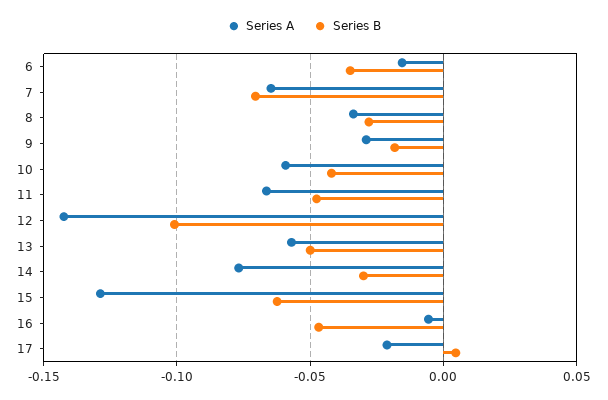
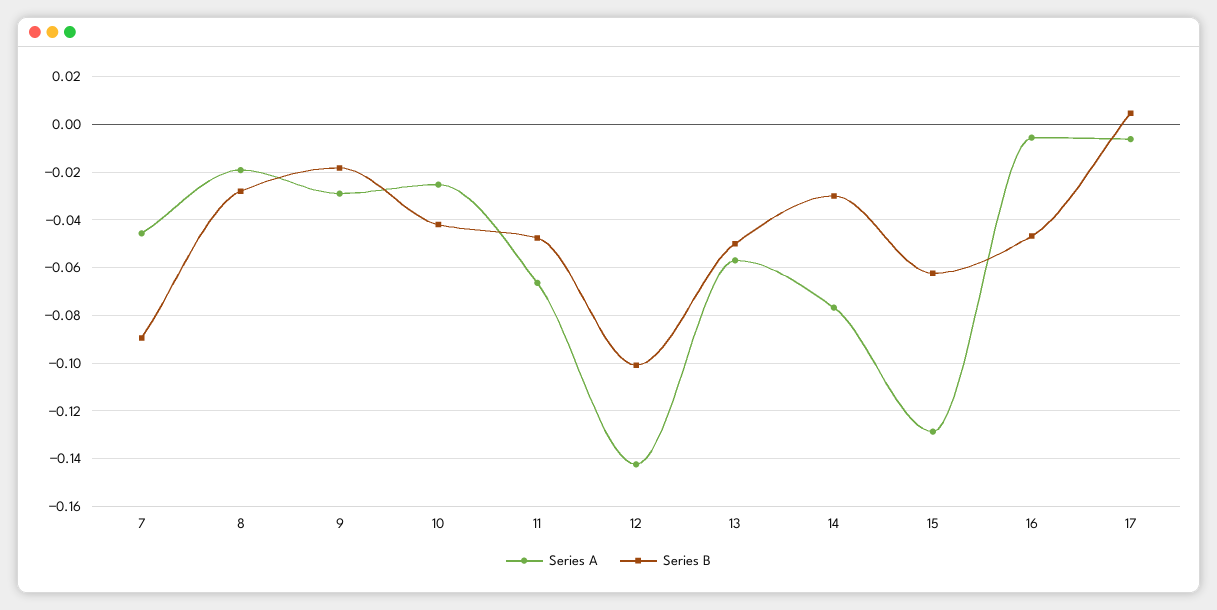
Series A, 6: -0.015 -> none
Series B, 6: -0.035 -> none
Series A, 7: -0.065 -> -0.045
Series B, 7: -0.07 -> -0.09
Series A, 8: -0.035 -> -0.02
Series A, 10: -0.06 -> -0.025
Series A, 17: -0.02 -> -0.005

